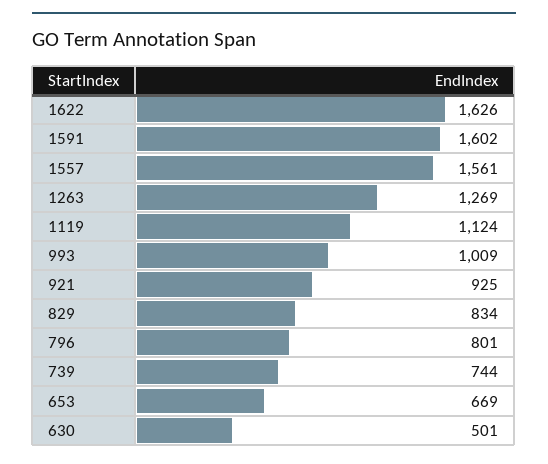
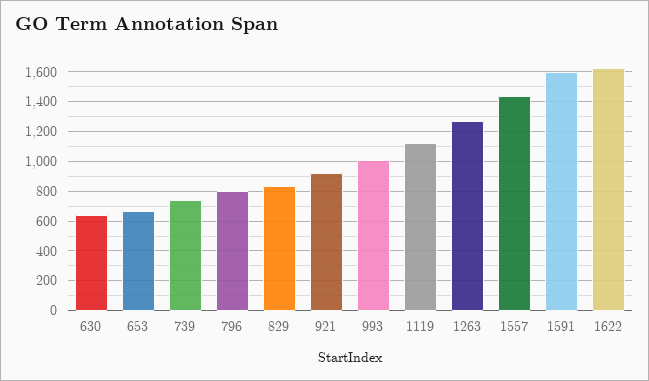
1557: 1561 -> 1450
630: 501 -> 650

